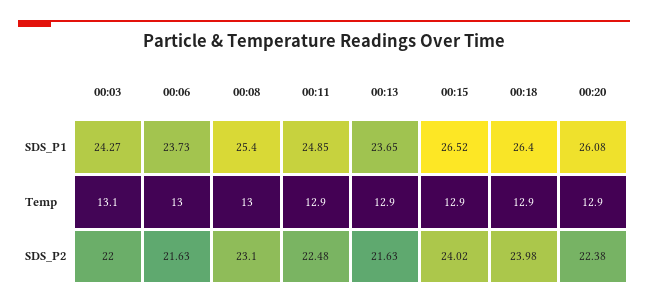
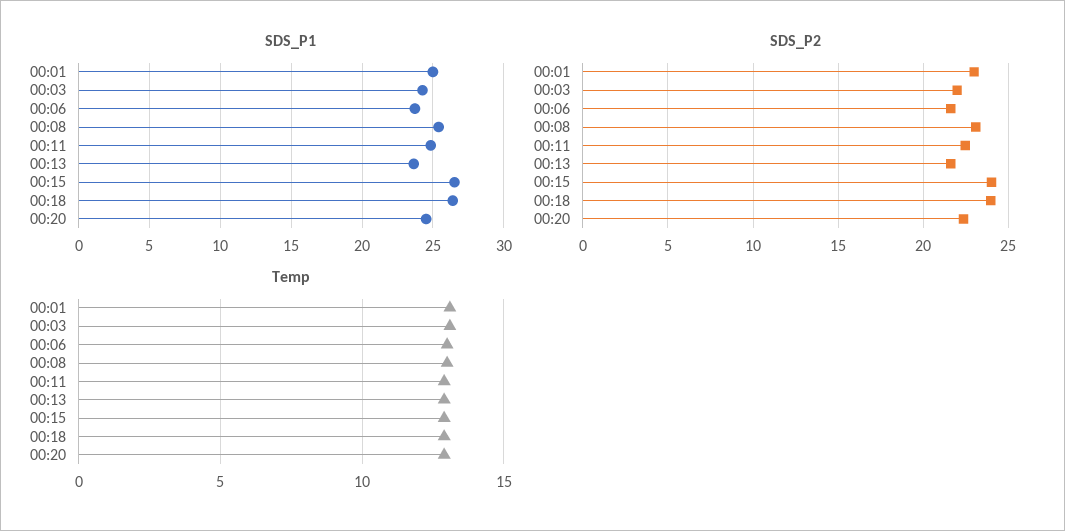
SDS_P1, 00:20: 26.08 -> 24.5
SDS_P1, 00:01: none -> 25
SDS_P2, 00:01: none -> 23
Temp, 00:01: none -> 13

